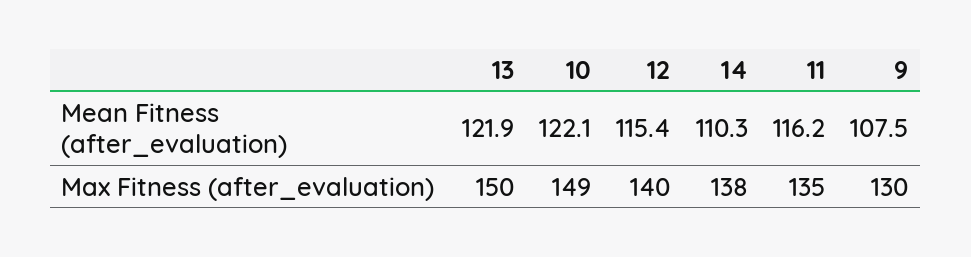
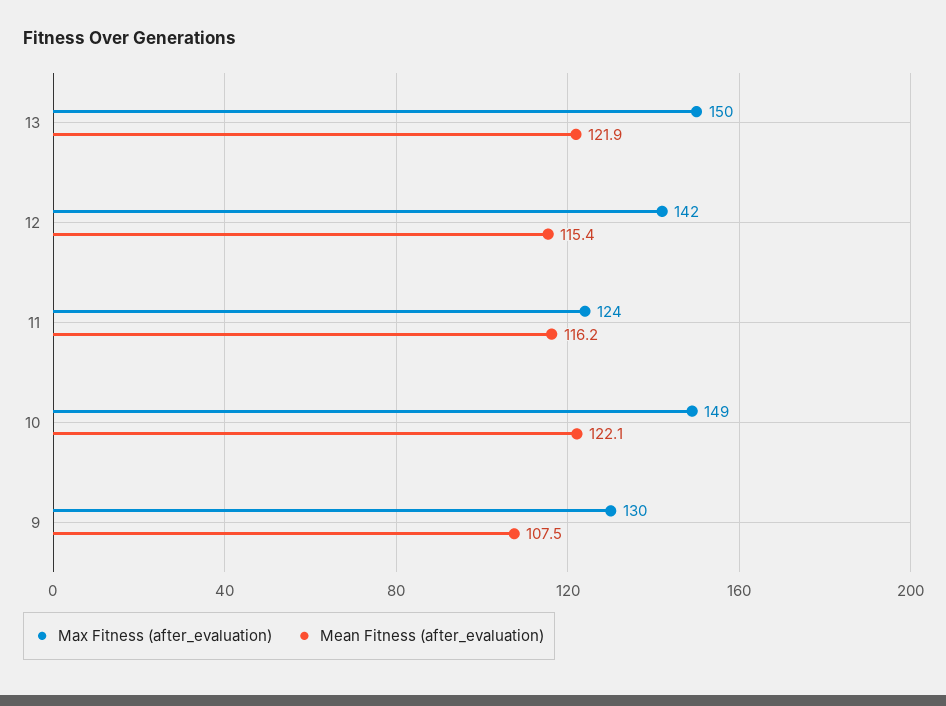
Mean Fitness (after_evaluation), 14: 110.3 -> none
Max Fitness (after_evaluation), 12: 140 -> 142
Max Fitness (after_evaluation), 14: 138 -> none
Max Fitness (after_evaluation), 11: 135 -> 124

